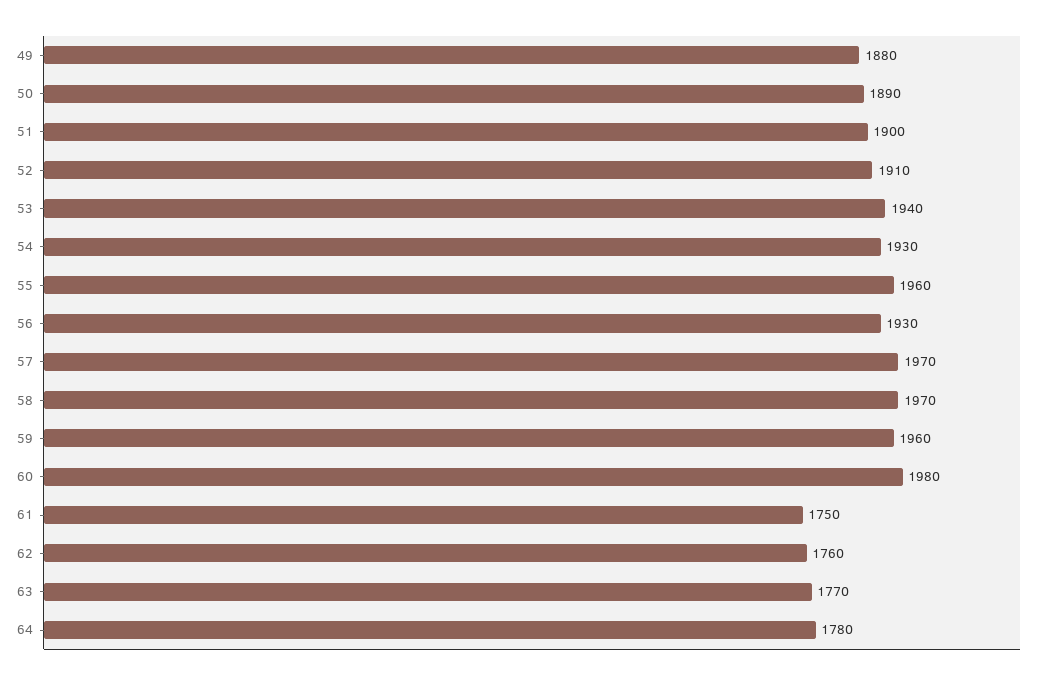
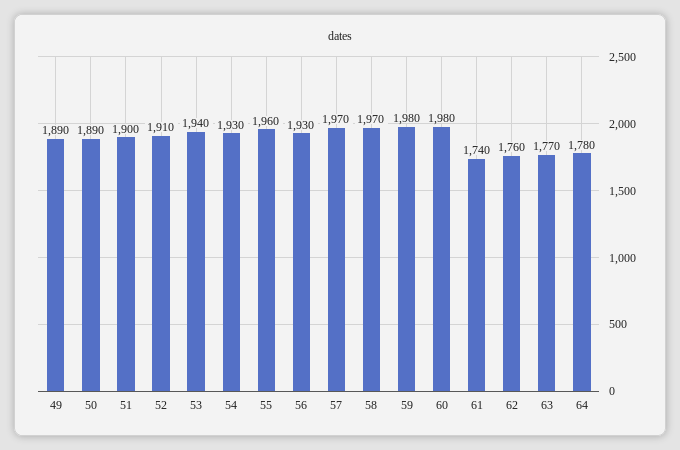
49: 1880 -> 1890
59: 1960 -> 1980
61: 1750 -> 1740

